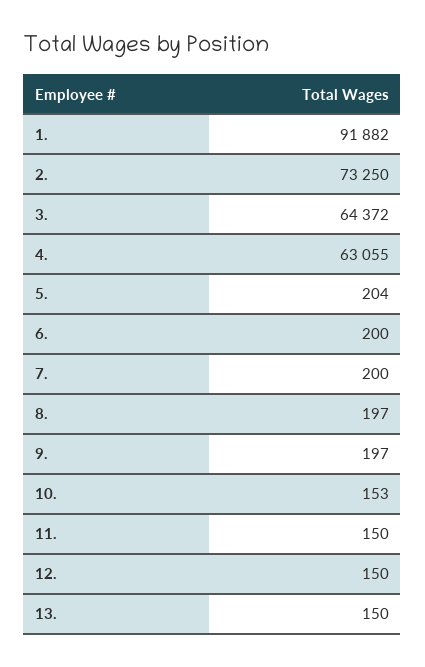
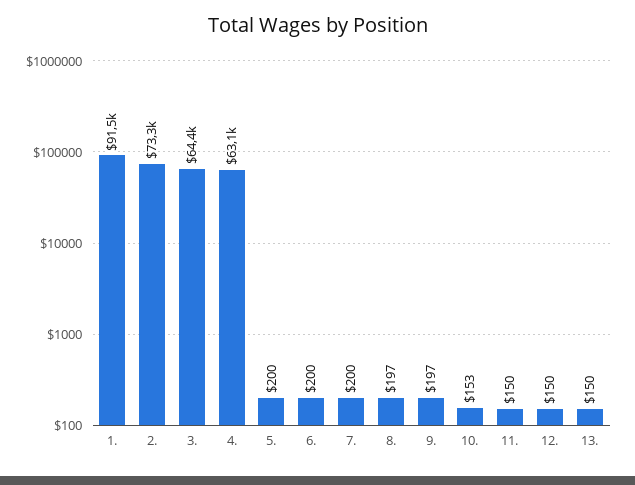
1.: 91882 -> 91500
5.: 204 -> 200

